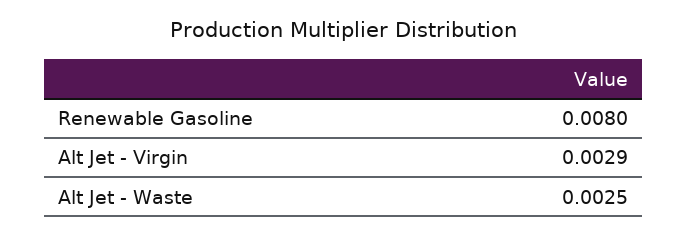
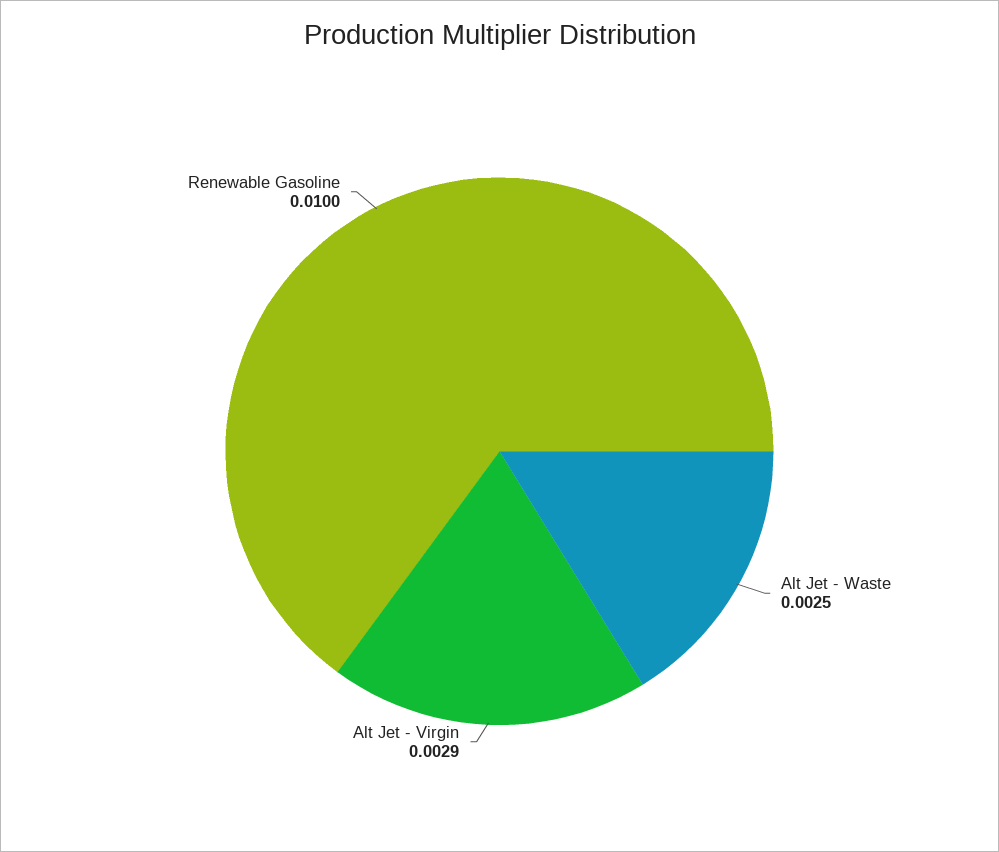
Renewable Gasoline: 0.008 -> 0.01

